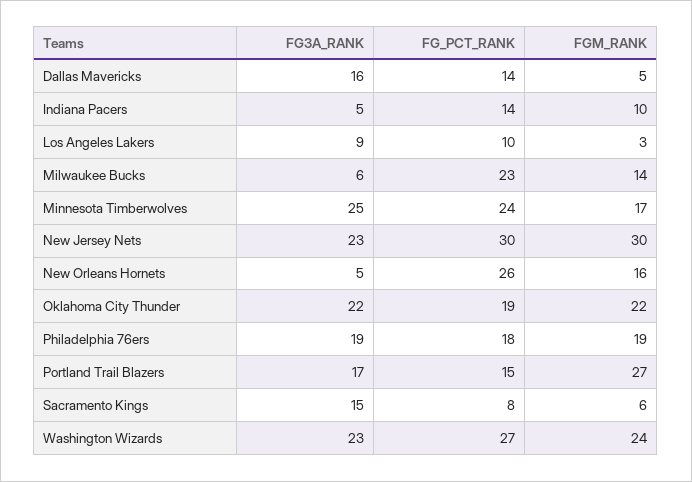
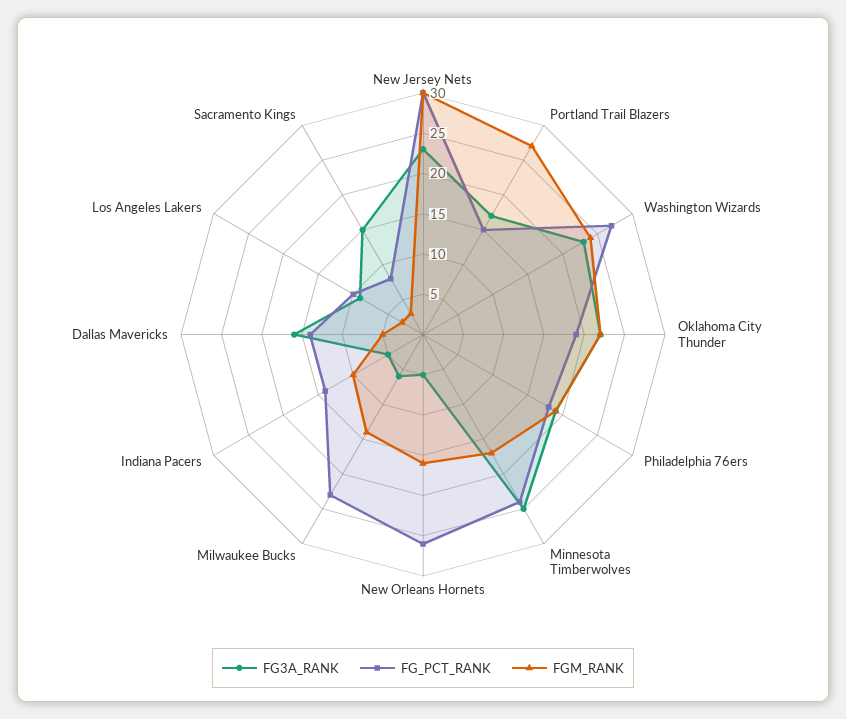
FGM_RANK, Sacramento Kings: 6 -> 3

